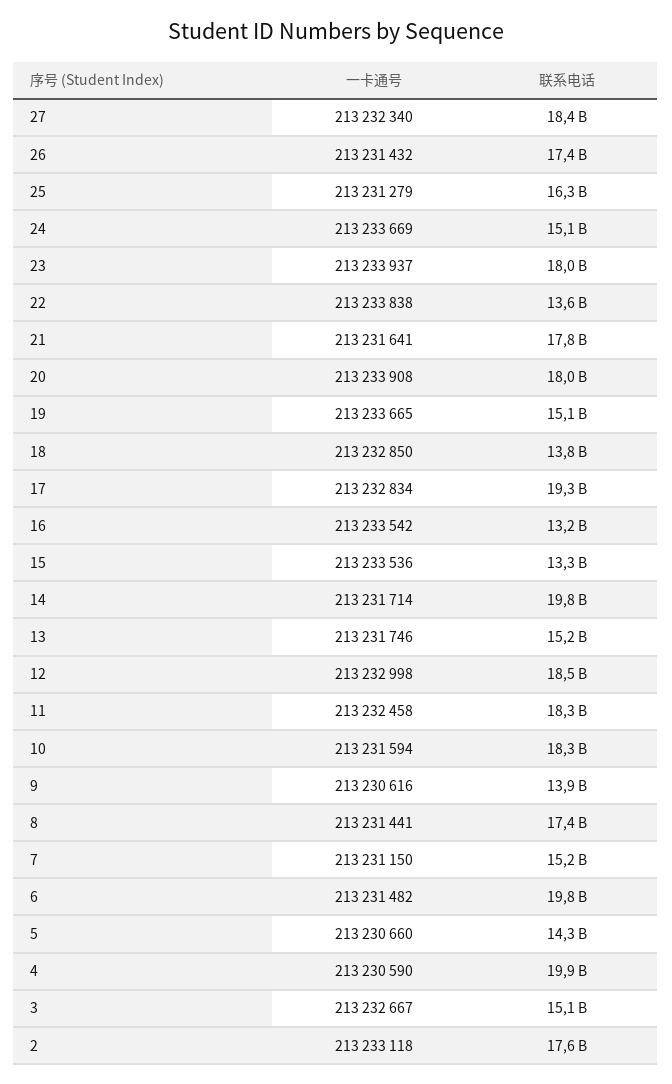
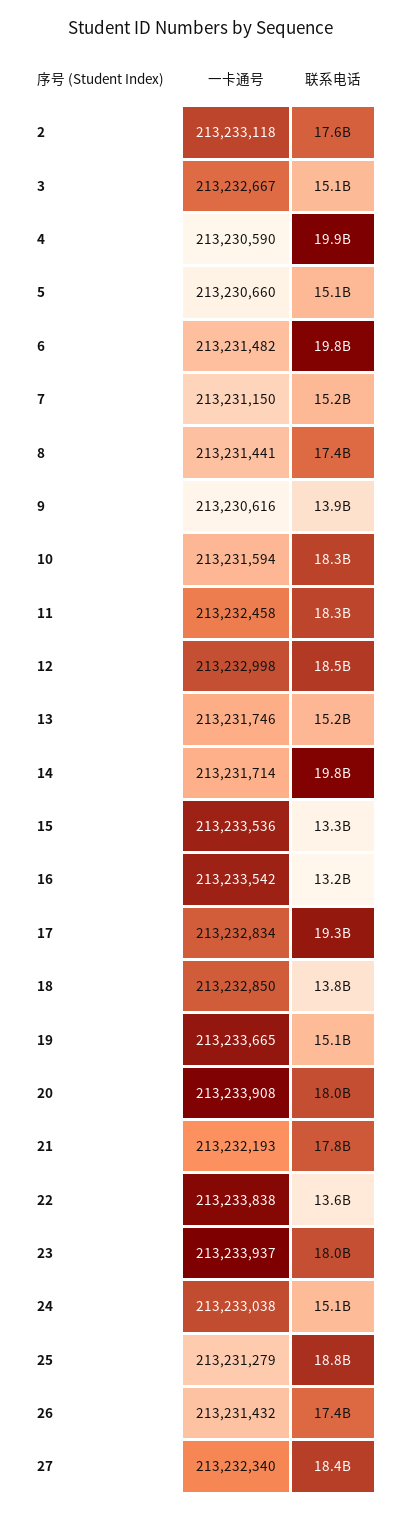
联系电话, 25: 16300000000 -> 18800000000
一卡通号, 24: 213233669 -> 213233038
一卡通号, 21: 213231641 -> 213232193
联系电话, 5: 14300000000 -> 15100000000

